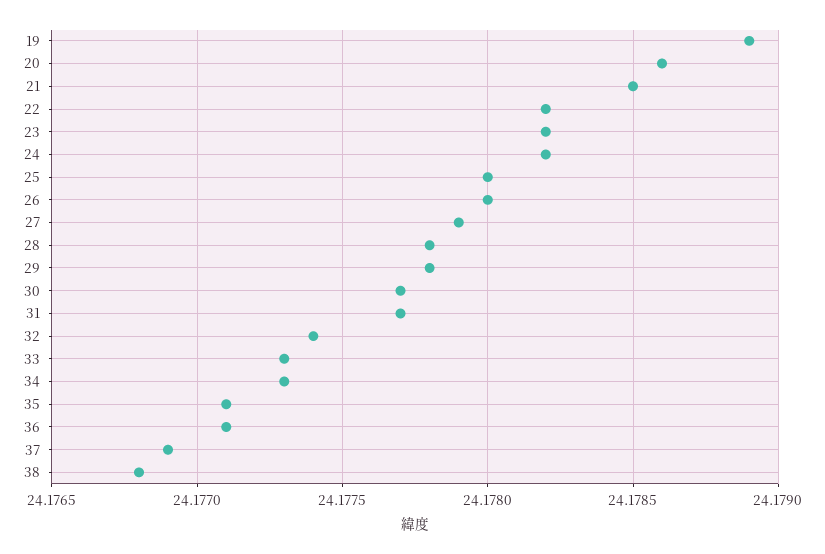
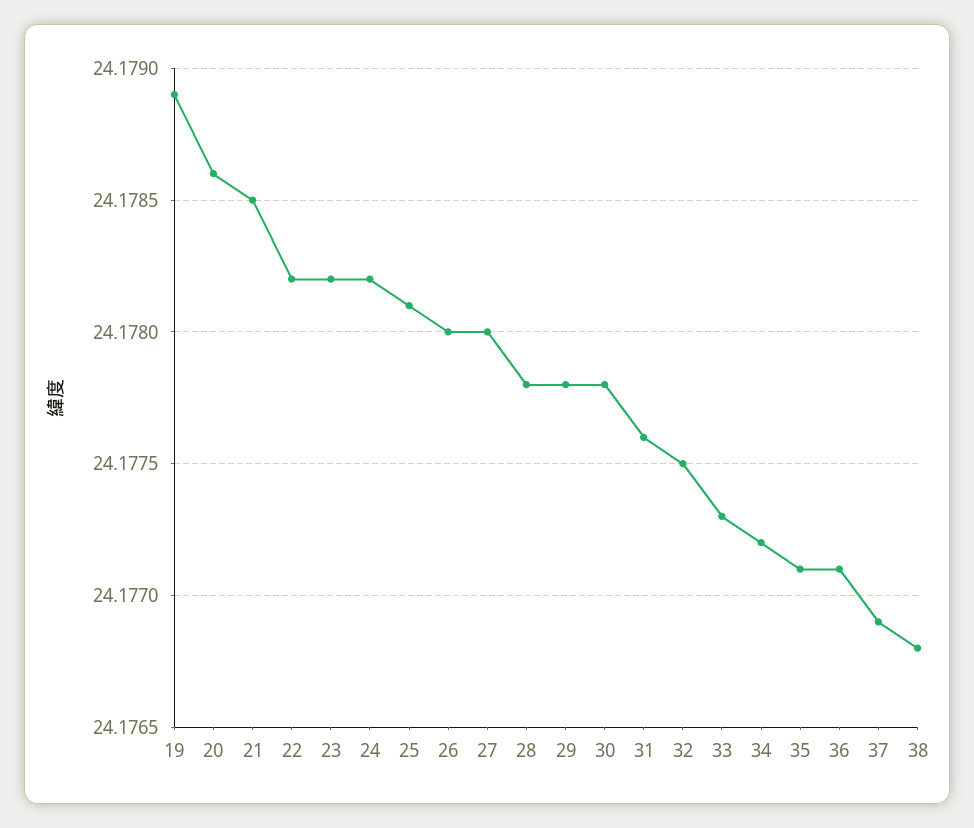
25: 24.178 -> 24.1781
27: 24.1779 -> 24.178
30: 24.1777 -> 24.1778
31: 24.1777 -> 24.1776
32: 24.1774 -> 24.1775
34: 24.1773 -> 24.1772

